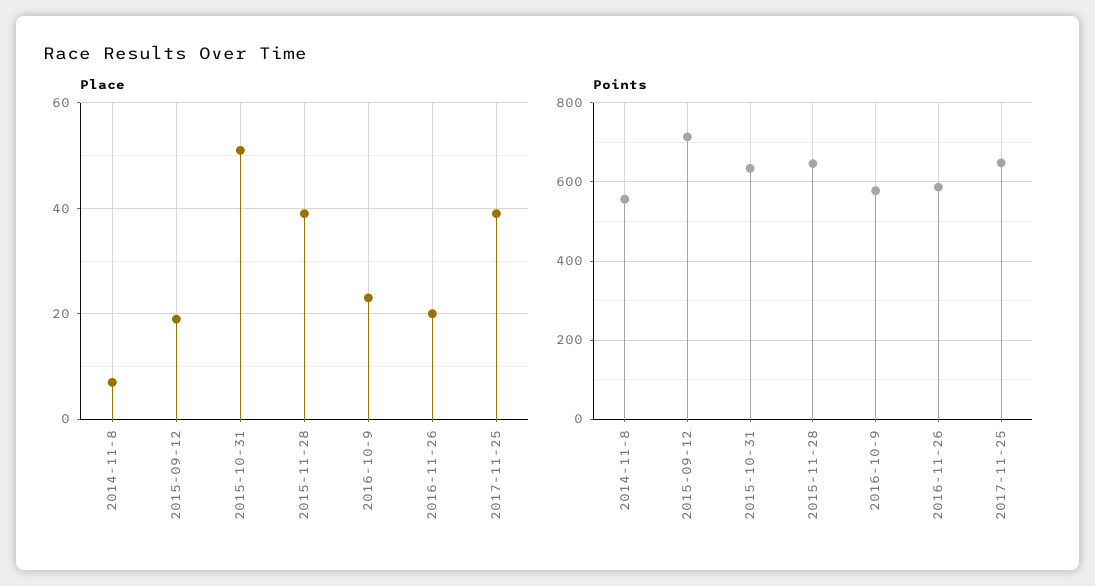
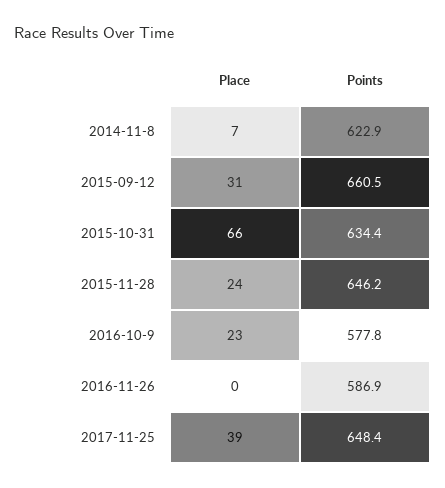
Place, 2015-09-12: 20 -> 31
Place, 2015-10-31: 50 -> 66
Place, 2015-11-28: 40 -> 24
Place, 2016-11-26: 20 -> 0
Points, 2014-11-8: 560 -> 622.9
Points, 2015-09-12: 720 -> 660.5

